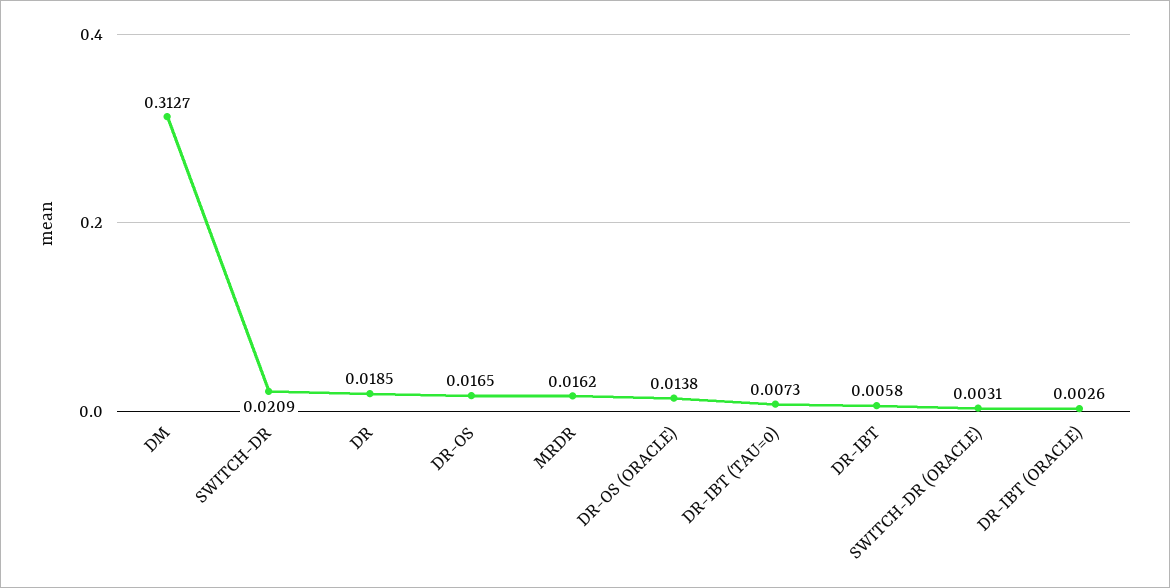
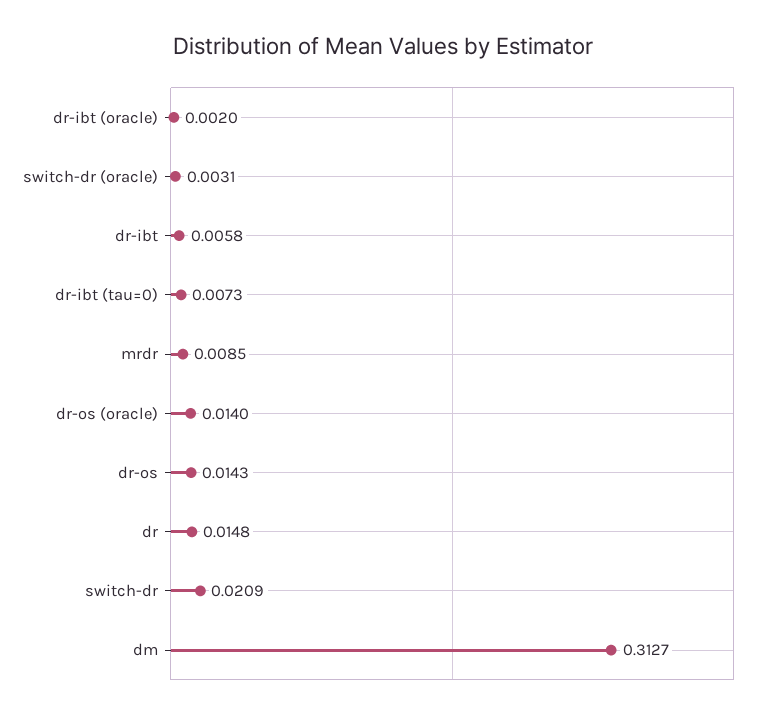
DR: 0.0185 -> 0.0148
DR-OS: 0.0165 -> 0.0143
MRDR: 0.0162 -> 0.0085
DR-OS (ORACLE): 0.0138 -> 0.014
DR-IBT (ORACLE): 0.0026 -> 0.002

